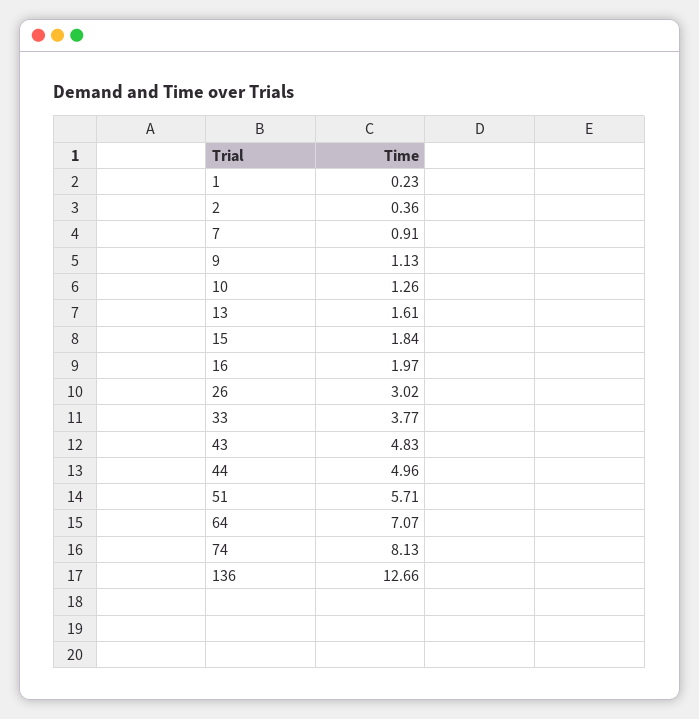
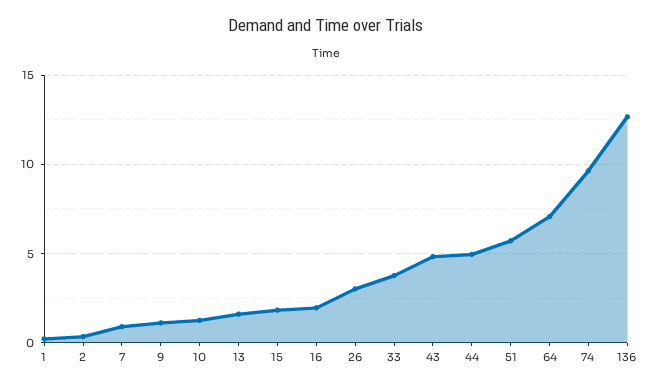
74: 8.13 -> 9.5

